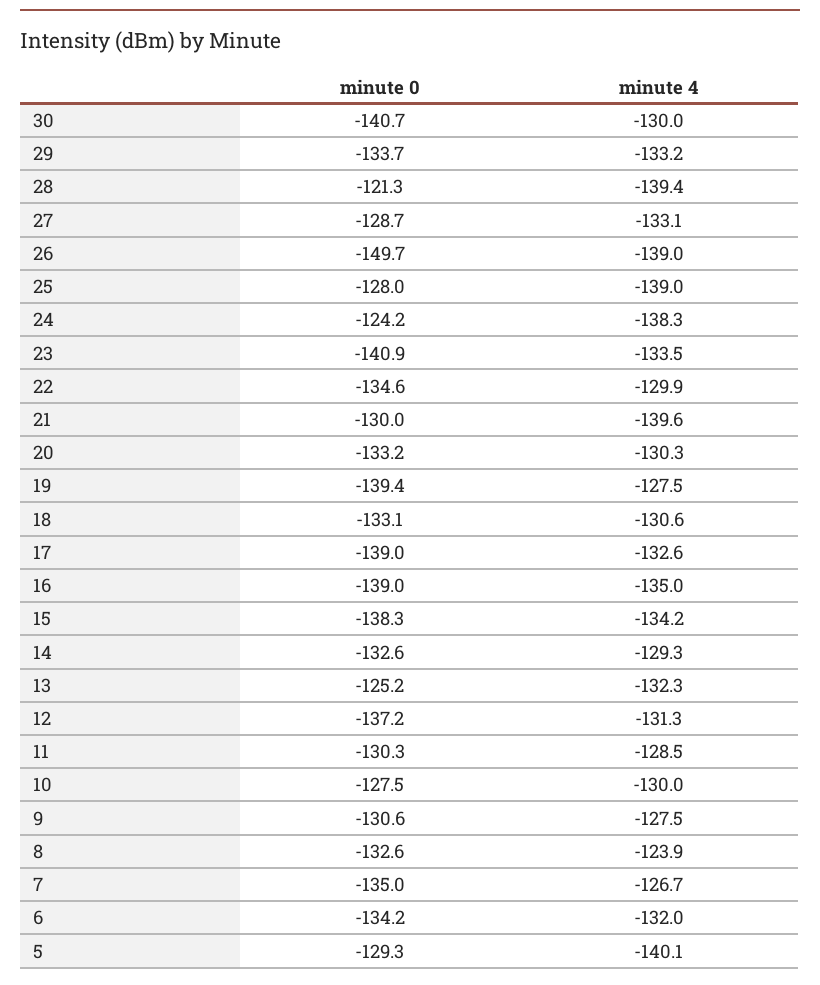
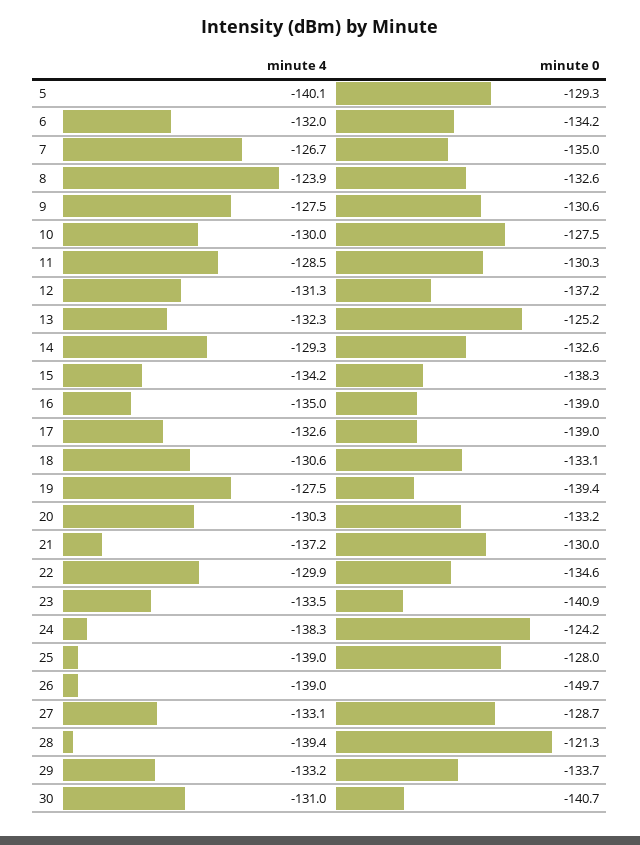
minute 4, 30: -130 -> -131
minute 4, 21: -139.6 -> -137.2

